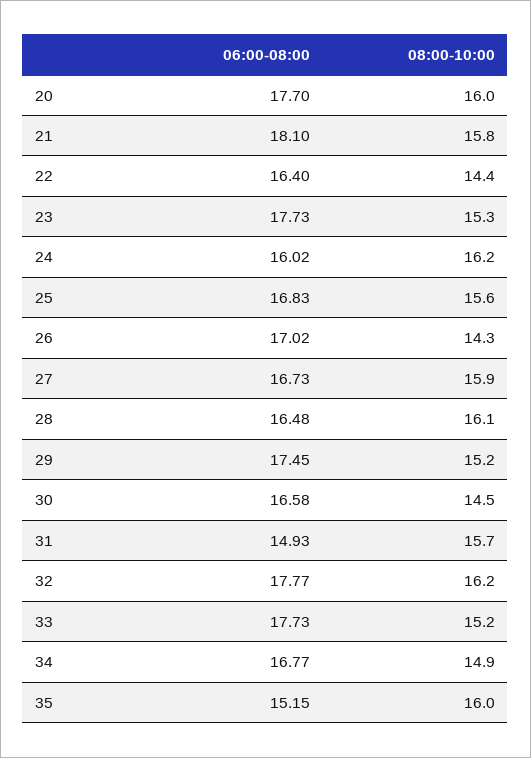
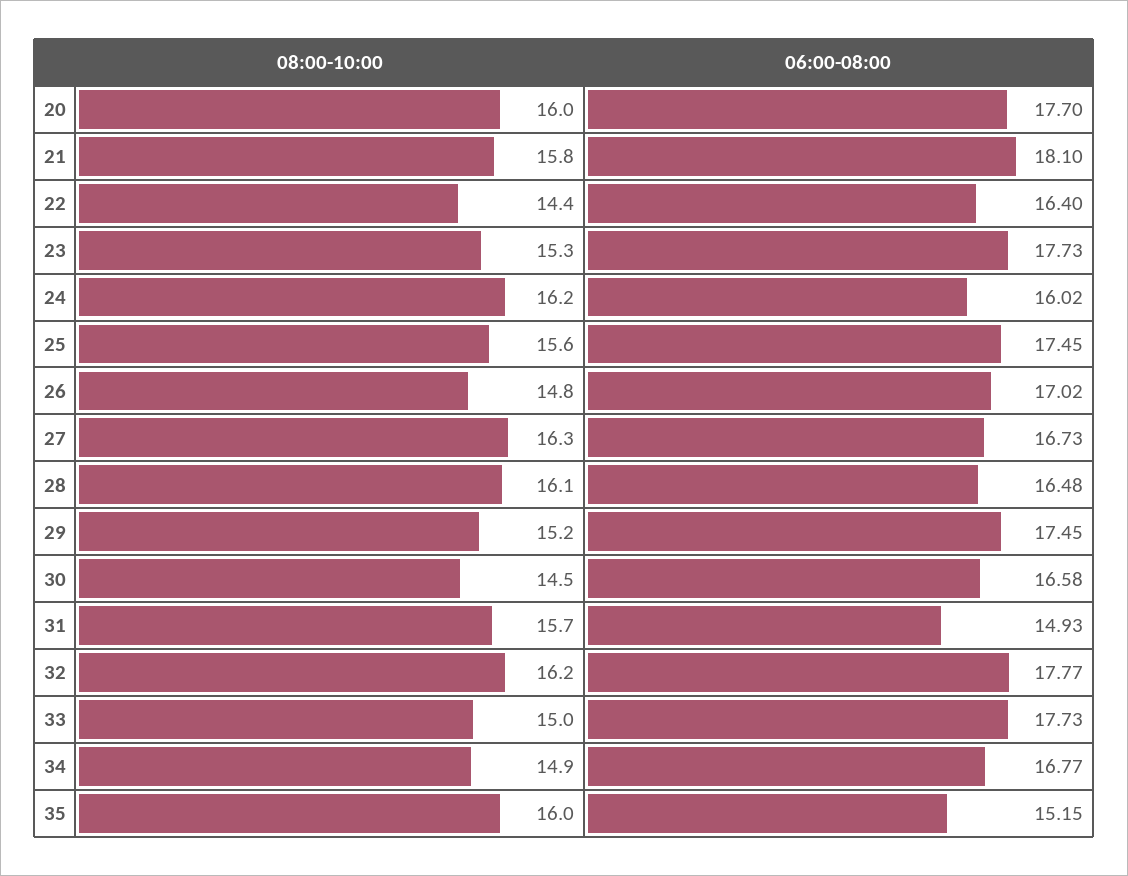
06:00-08:00, 25: 16.83 -> 17.45
08:00-10:00, 26: 14.3 -> 14.8
08:00-10:00, 27: 15.9 -> 16.3
08:00-10:00, 33: 15.2 -> 15

